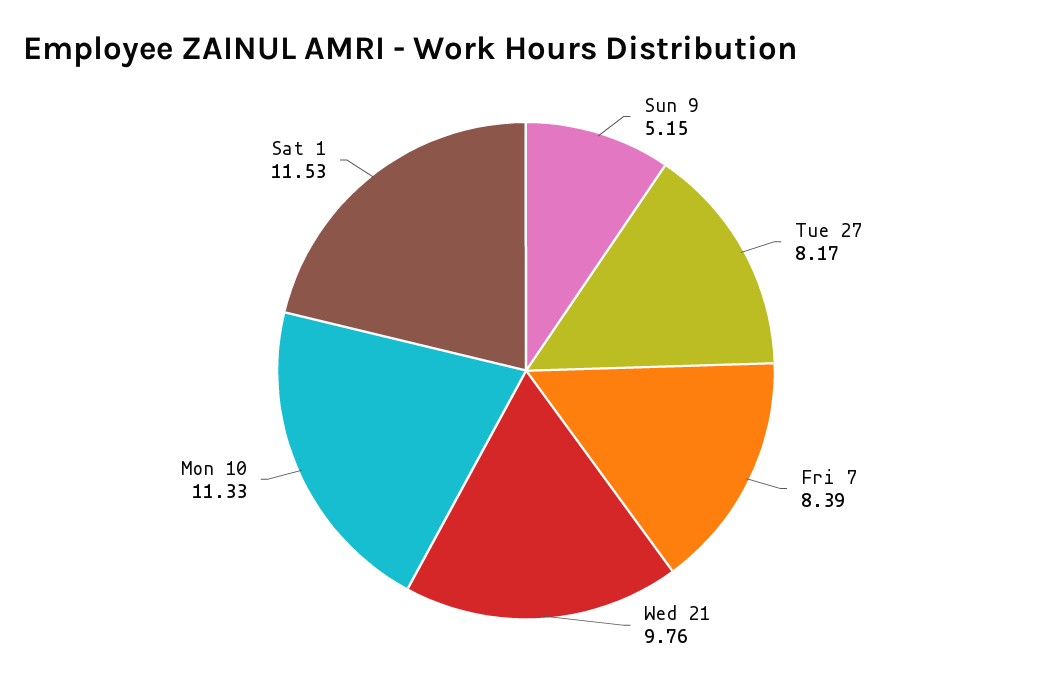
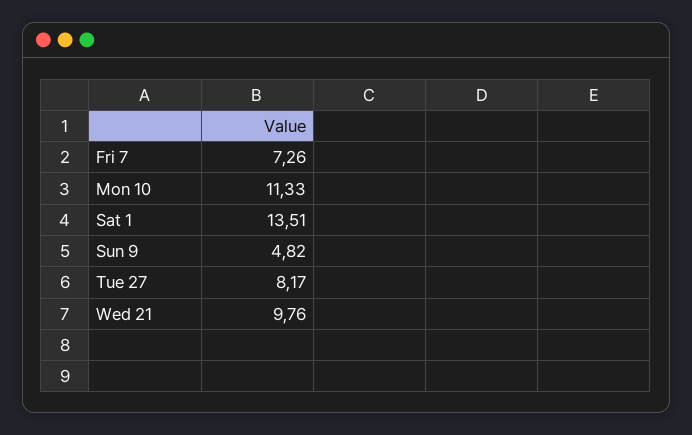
Sun 9: 5.15 -> 4.82
Fri 7: 8.39 -> 7.26
Sat 1: 11.53 -> 13.51

